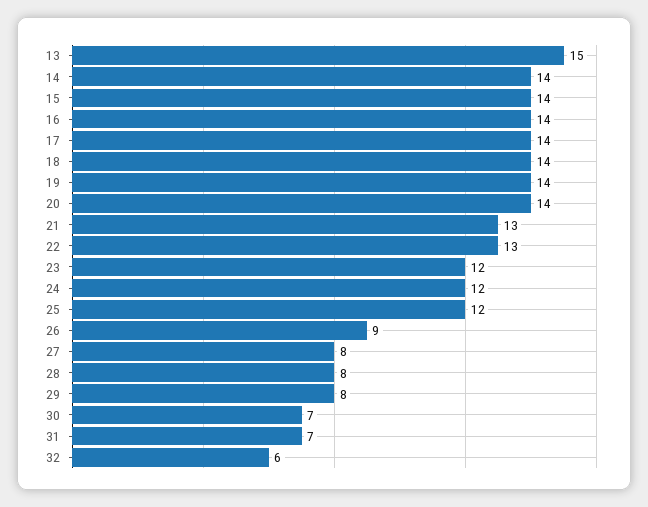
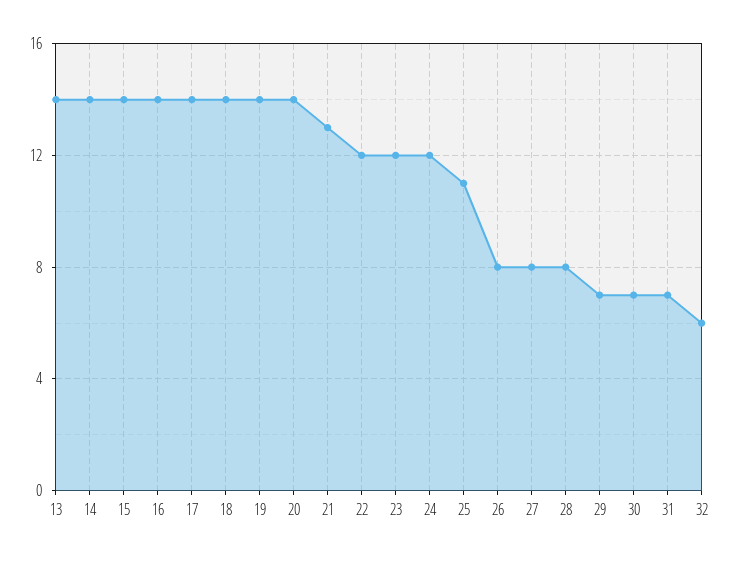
13: 15 -> 14
22: 13 -> 12
25: 12 -> 11
26: 9 -> 8
29: 8 -> 7

